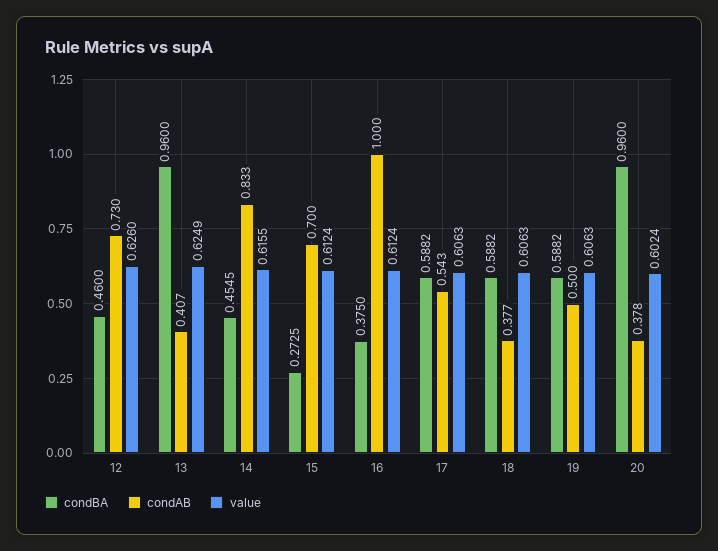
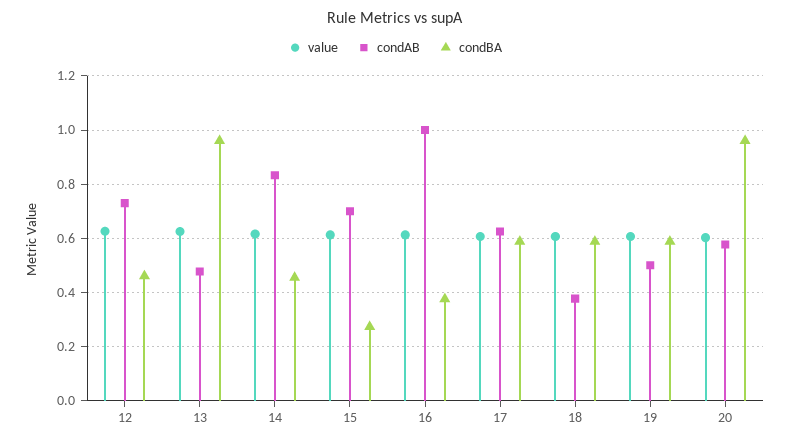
condAB, 13: 0.407 -> 0.475
condAB, 17: 0.543 -> 0.625
condAB, 20: 0.378 -> 0.575

